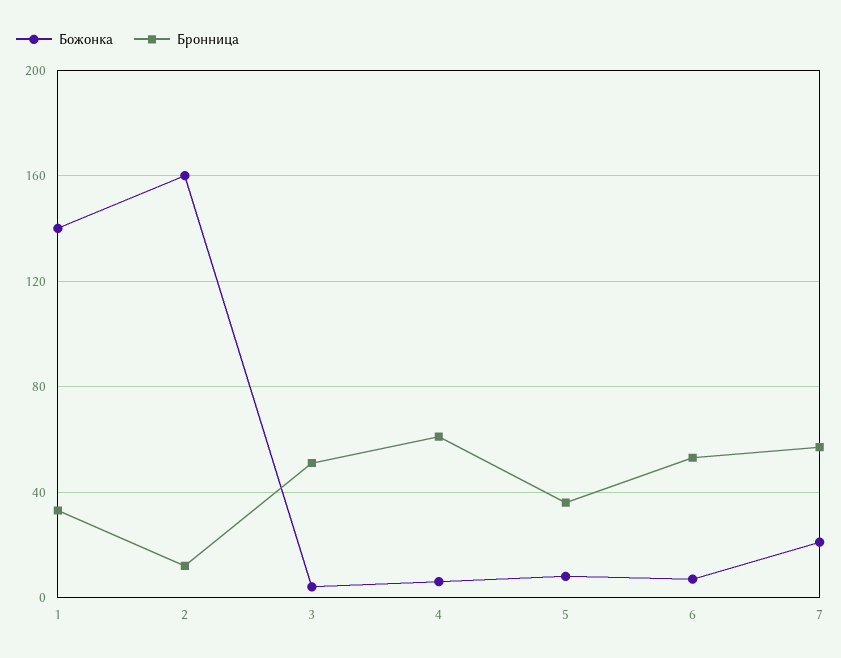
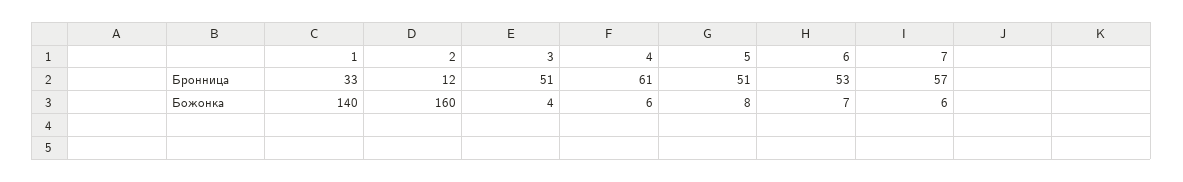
Бронница, 5: 35 -> 51
Божонка, 7: 20 -> 6

